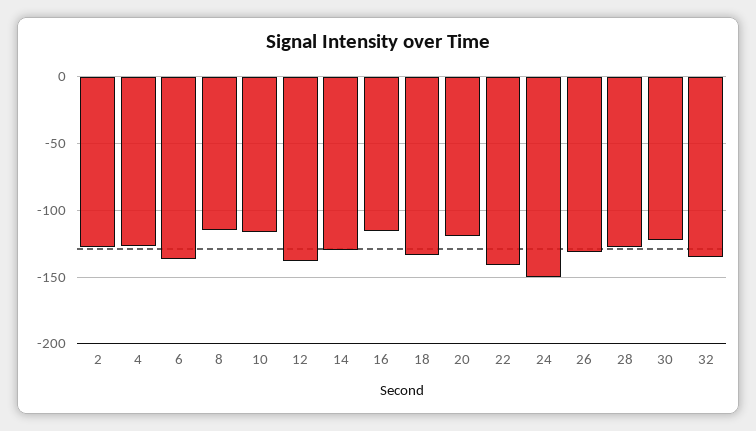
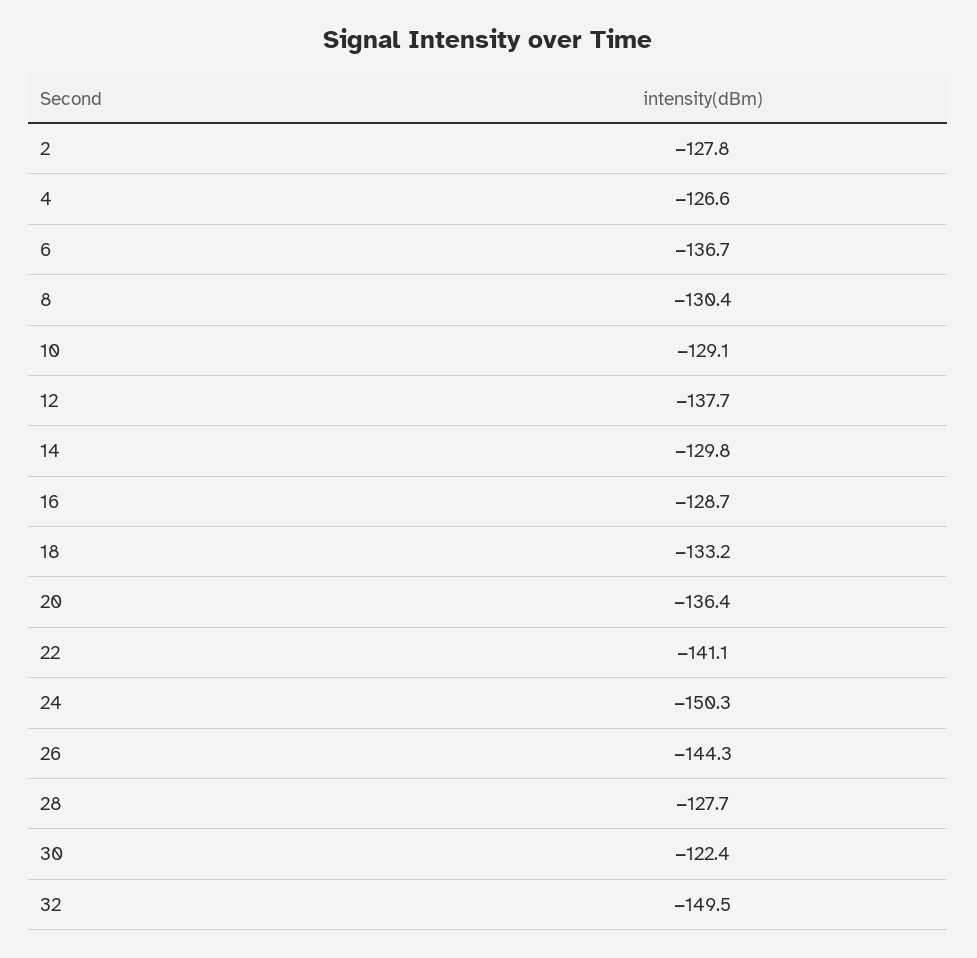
8: -115 -> -130.4
10: -115 -> -129.1
16: -115 -> -128.7
20: -120 -> -136.4
26: -130 -> -144.3
32: -135 -> -149.5

